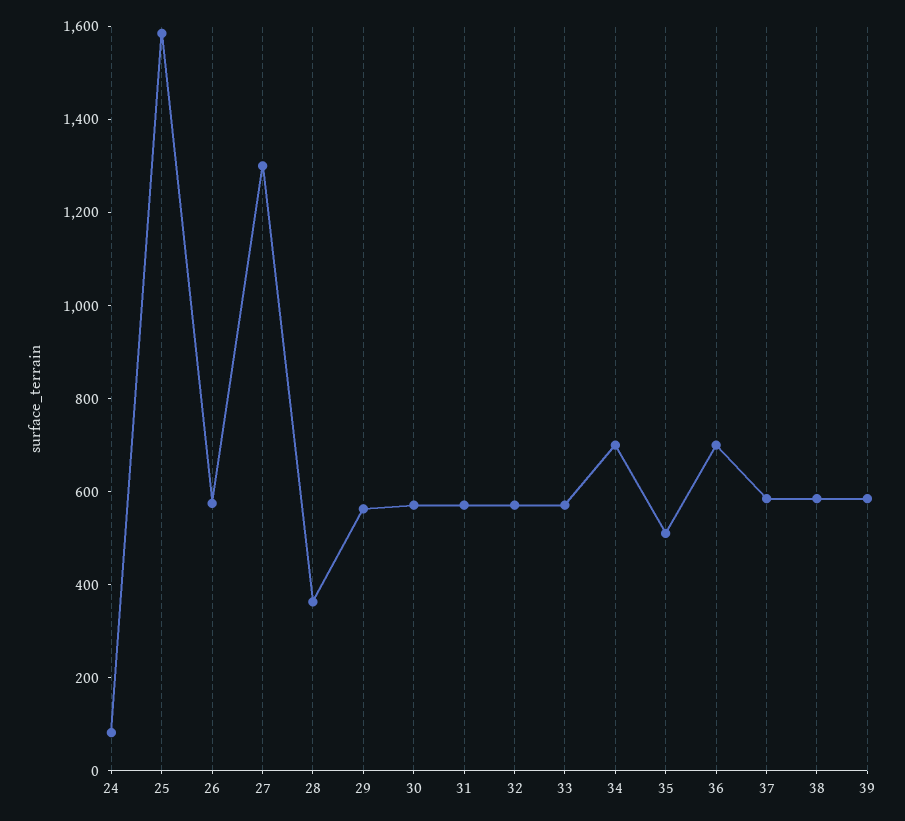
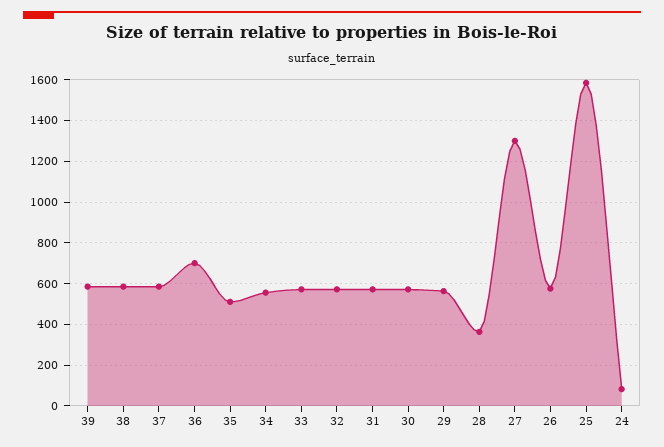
34: 700 -> 550

